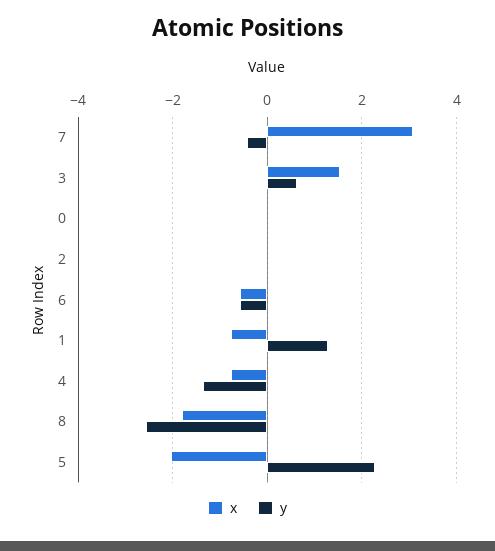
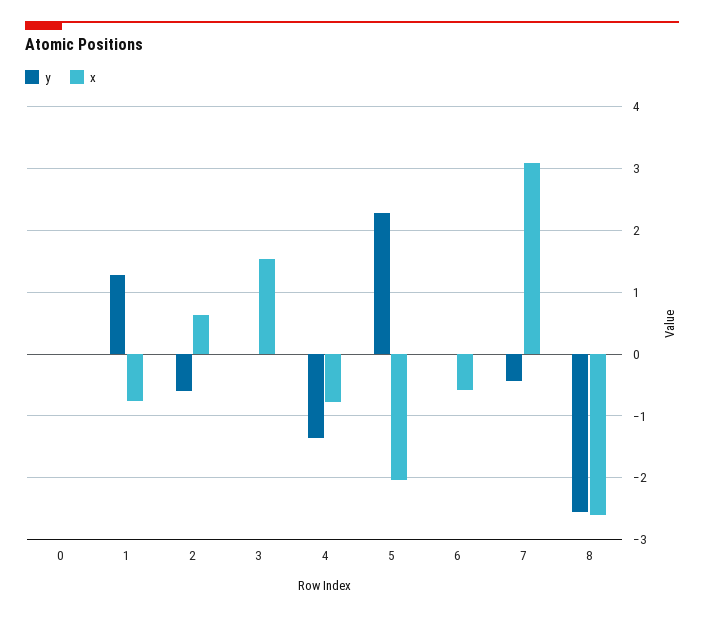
y, 3: 0.6 -> 0
x, 2: 0 -> 0.6
y, 2: 0 -> -0.6
y, 6: -0.6 -> 0
x, 8: -1.8 -> -2.6

